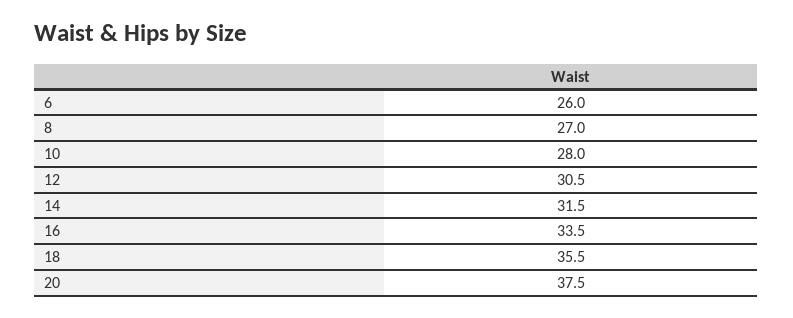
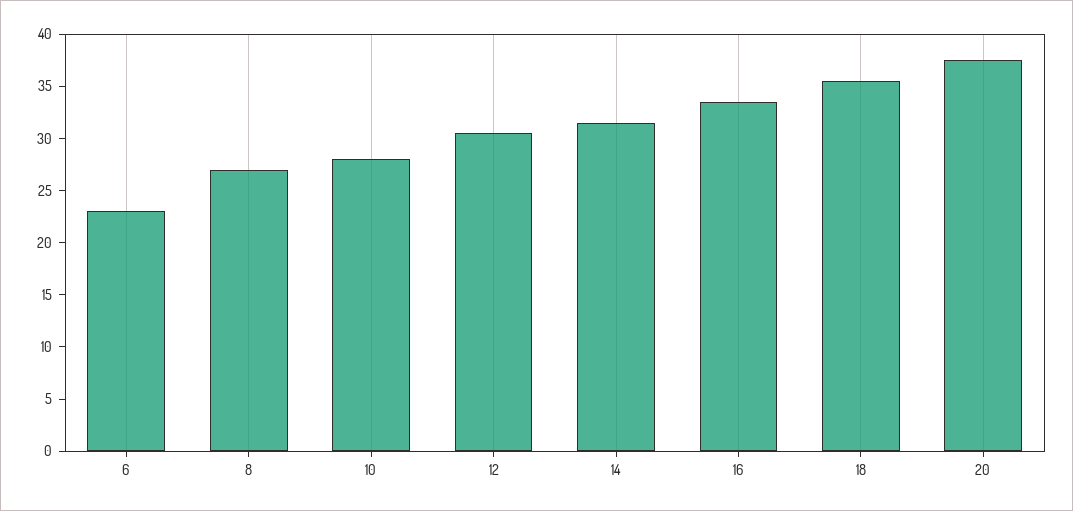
6: 26 -> 23

